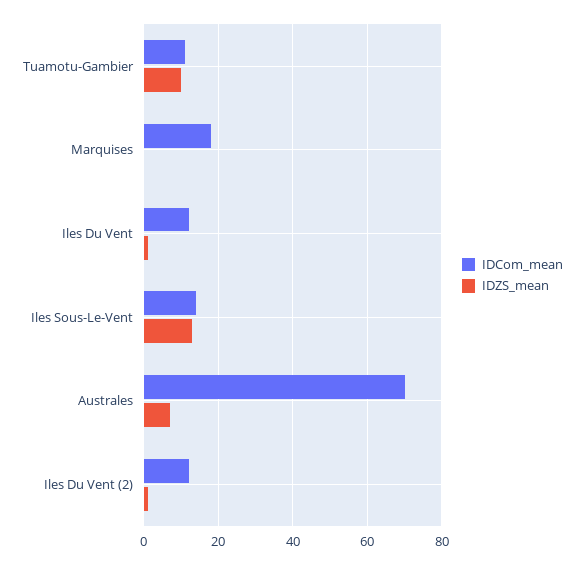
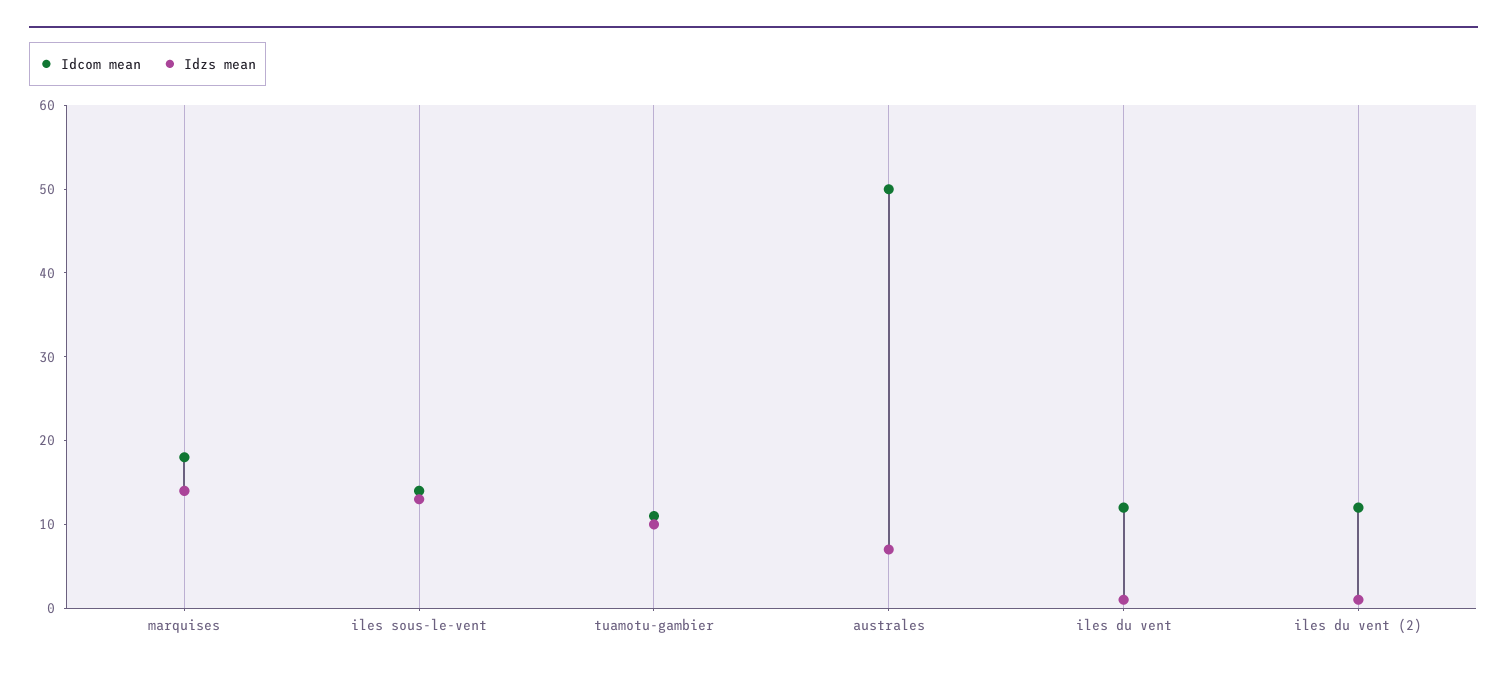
IDZS_mean, Marquises: 0 -> 14
IDCom_mean, Australes: 70 -> 50

